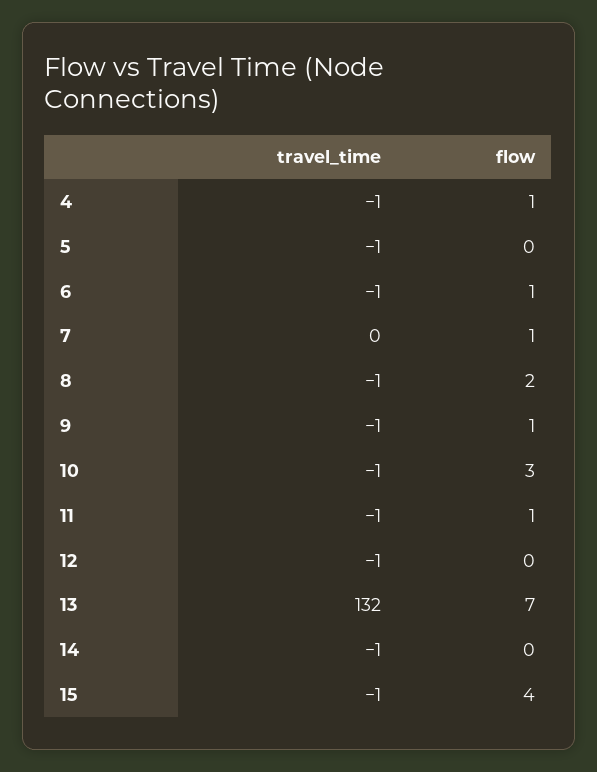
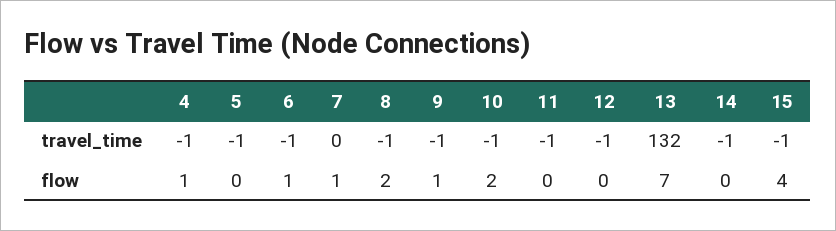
flow, 10: 3 -> 2
flow, 11: 1 -> 0

